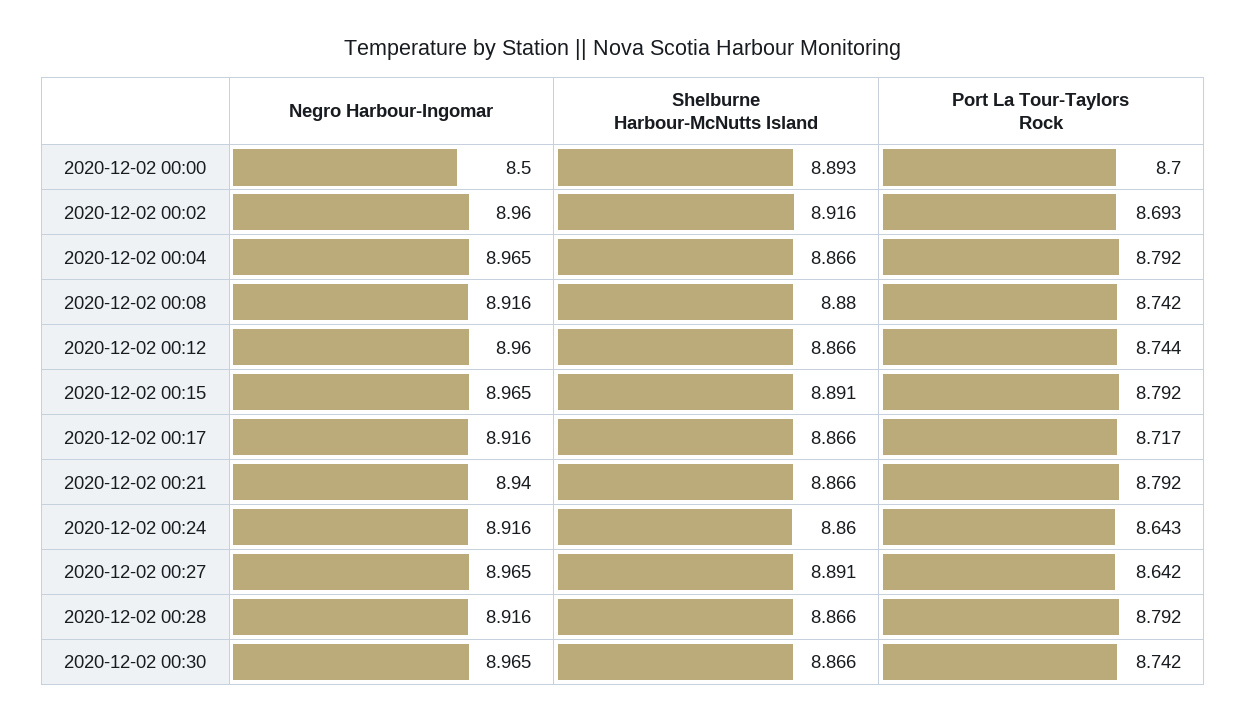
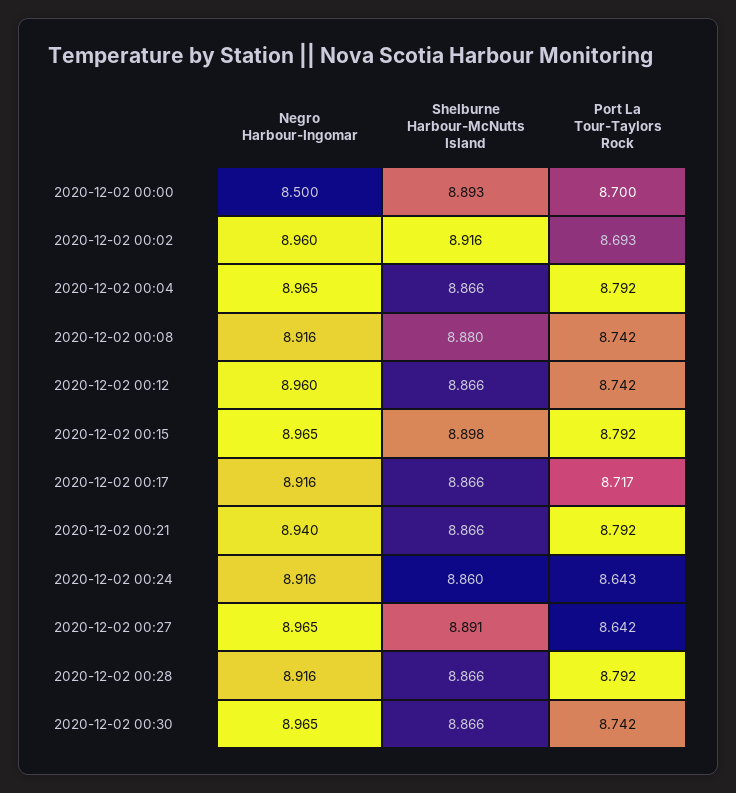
Port La Tour-Taylors Rock, 2020-12-02 00:12: 8.744 -> 8.742
Shelburne Harbour-McNutts Island, 2020-12-02 00:15: 8.891 -> 8.898

